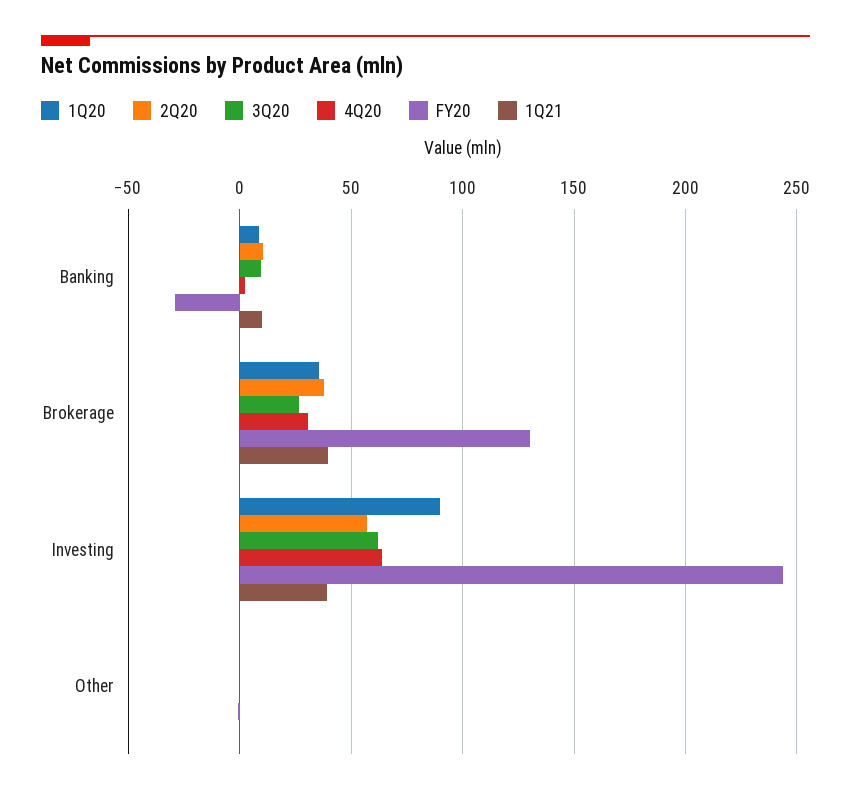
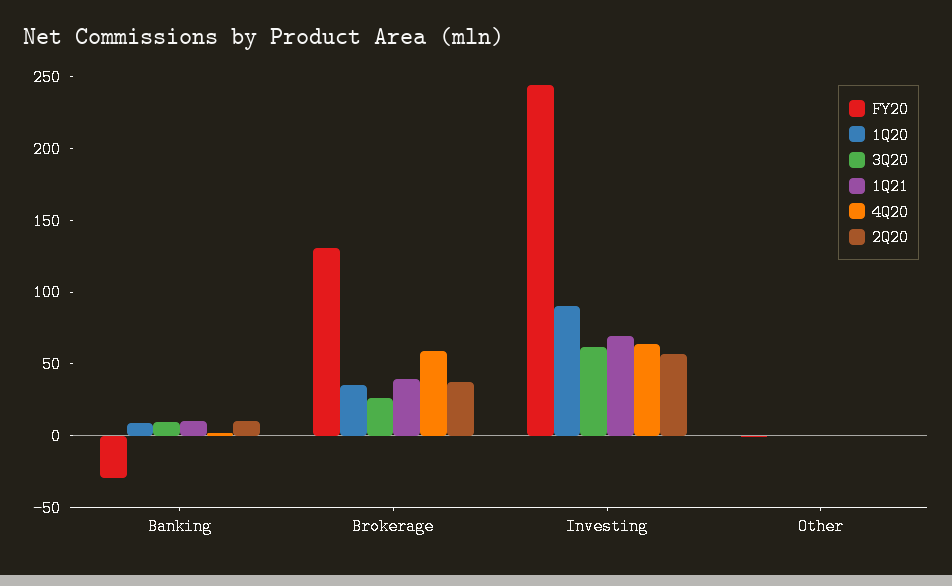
4Q20, Brokerage: 30 -> 60
1Q21, Investing: 40 -> 70

